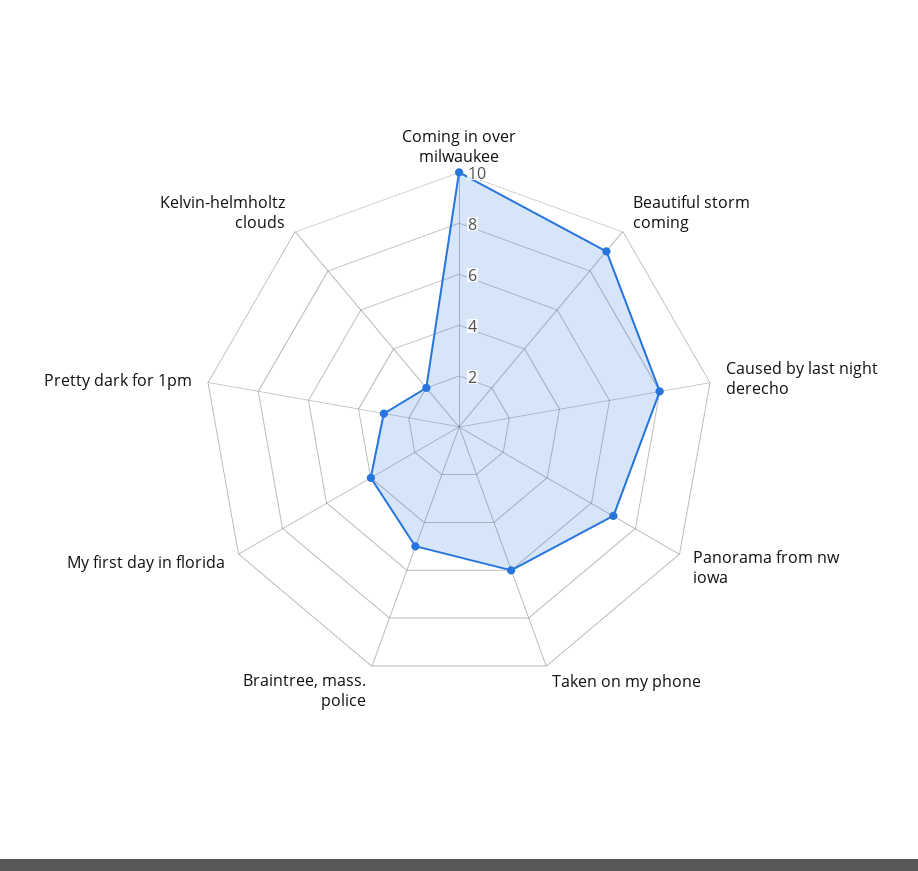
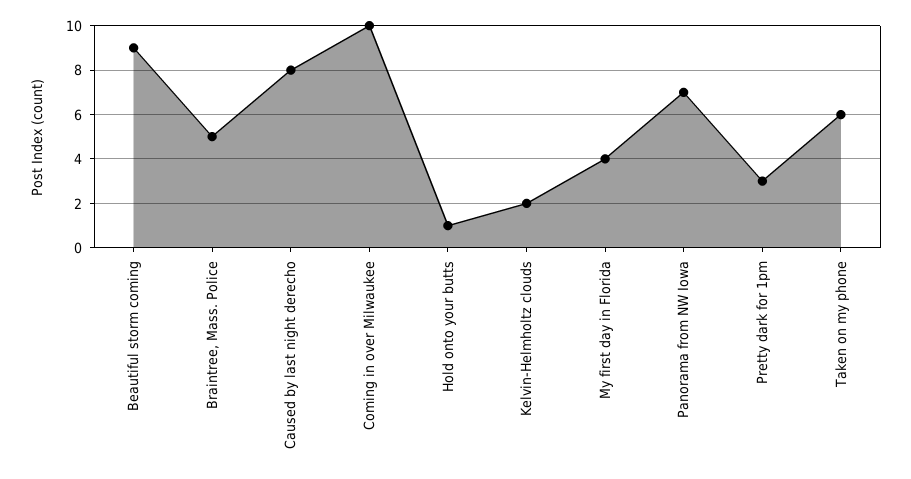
Hold onto your butts: none -> 1

